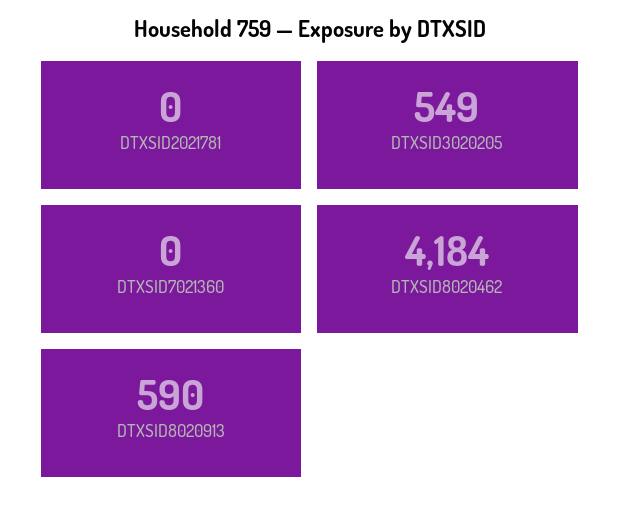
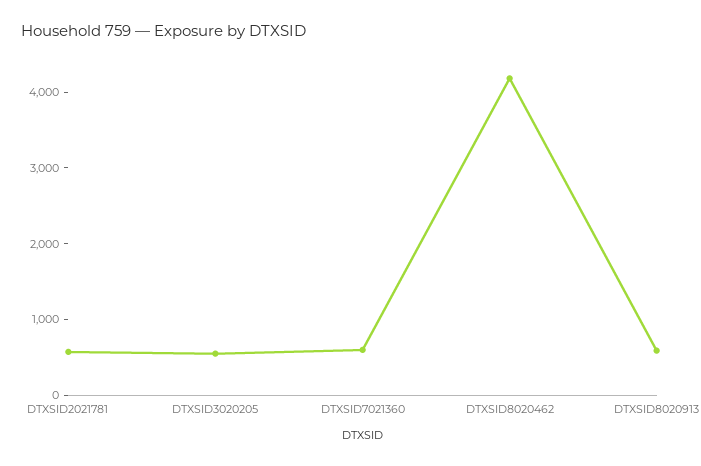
DTXSID2021781: 0 -> 600
DTXSID7021360: 0 -> 600

